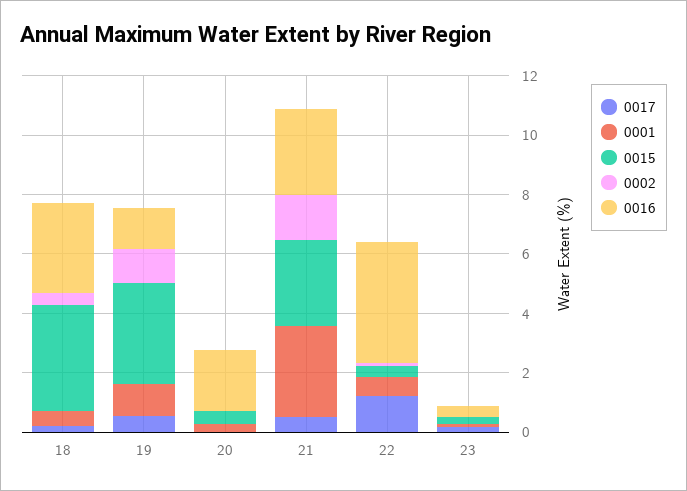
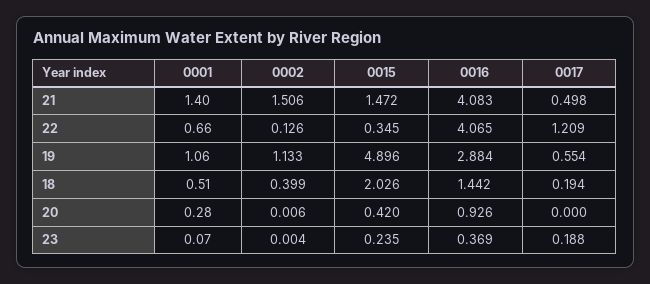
0015, 18: 3.5 -> 2.026
0016, 18: 3 -> 1.442
0015, 19: 3.5 -> 4.896
0016, 19: 1.5 -> 2.884
0016, 20: 2 -> 0.926
0001, 21: 3 -> 1.4
0015, 21: 3 -> 1.472
0016, 21: 3 -> 4.083

